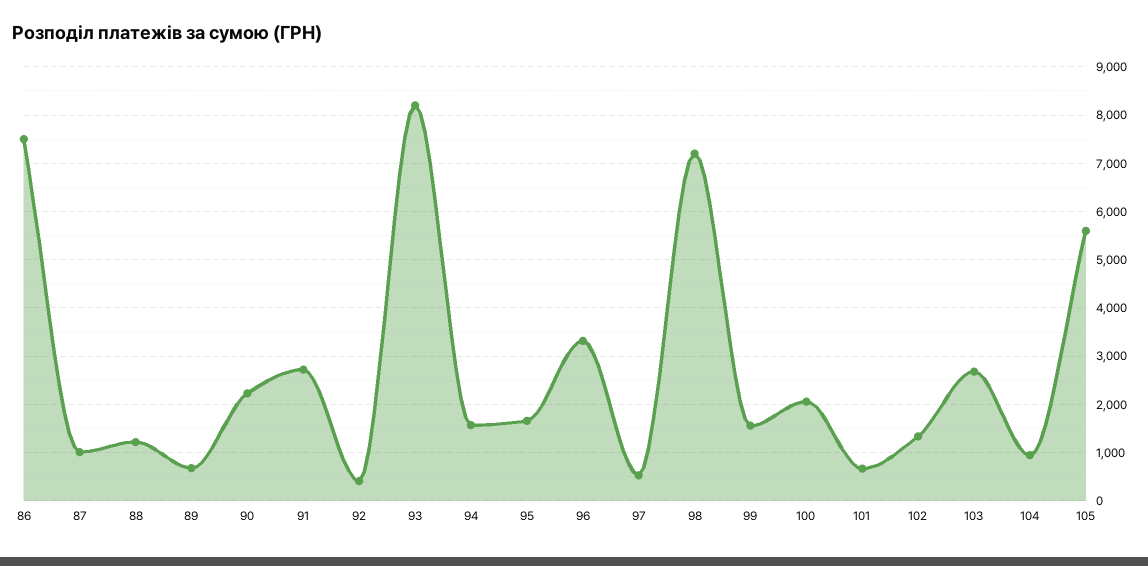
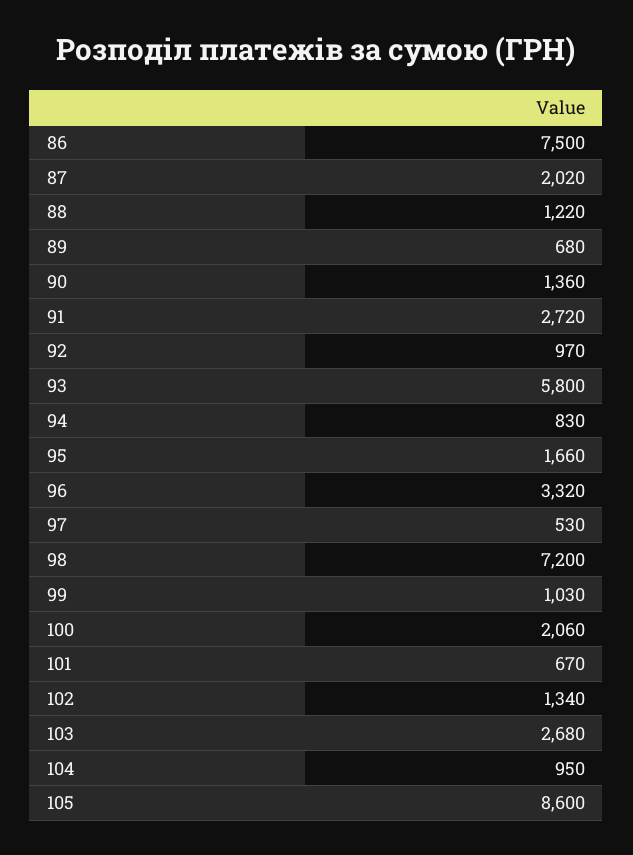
87: 1000 -> 2020
90: 2200 -> 1360
92: 400 -> 970
93: 8200 -> 5800
94: 1600 -> 830
99: 1600 -> 1030
105: 5600 -> 8600

